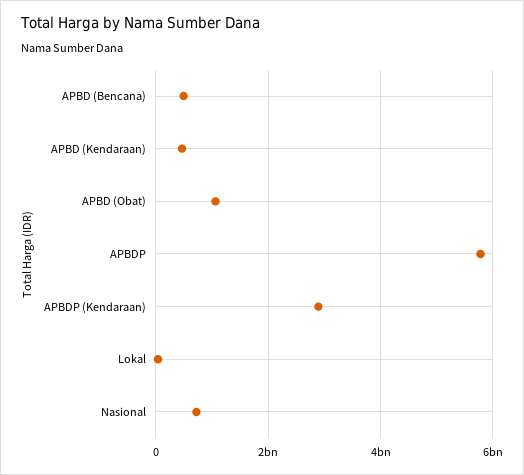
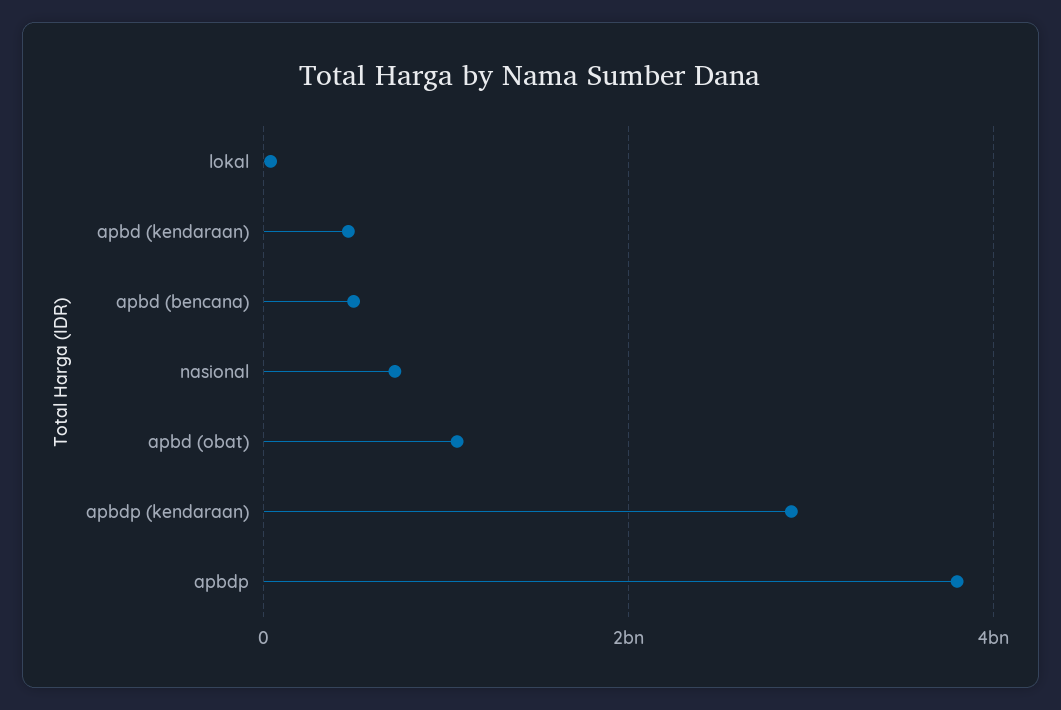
APBDP: 5800000000 -> 3800000000

